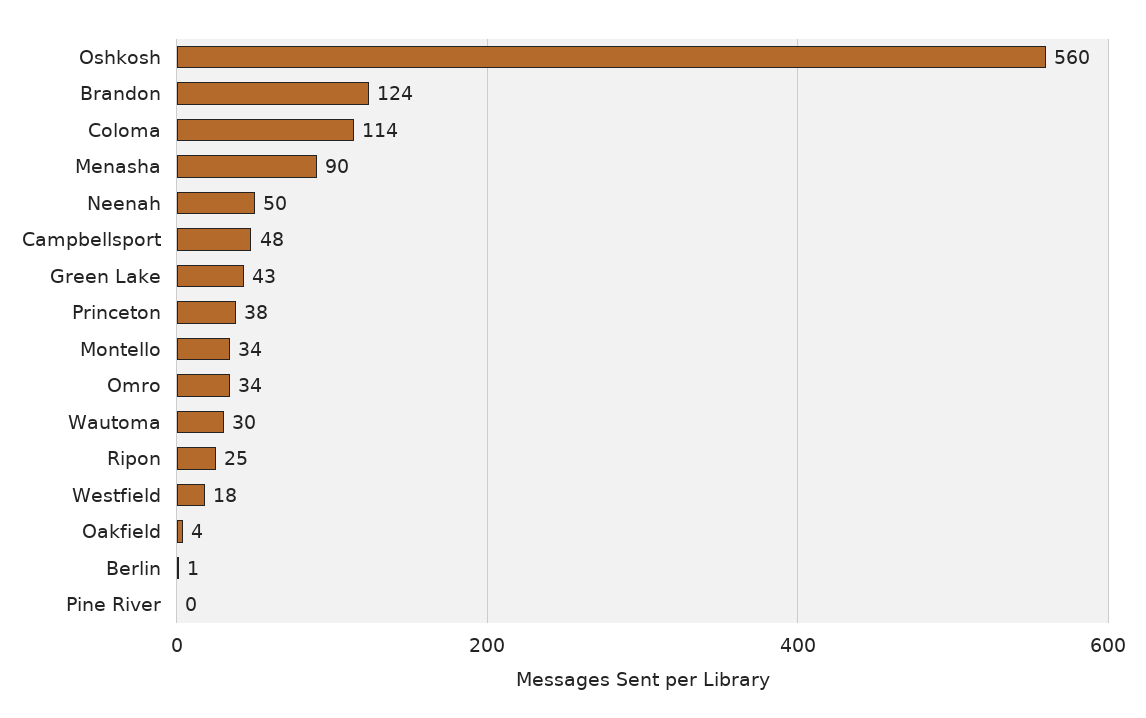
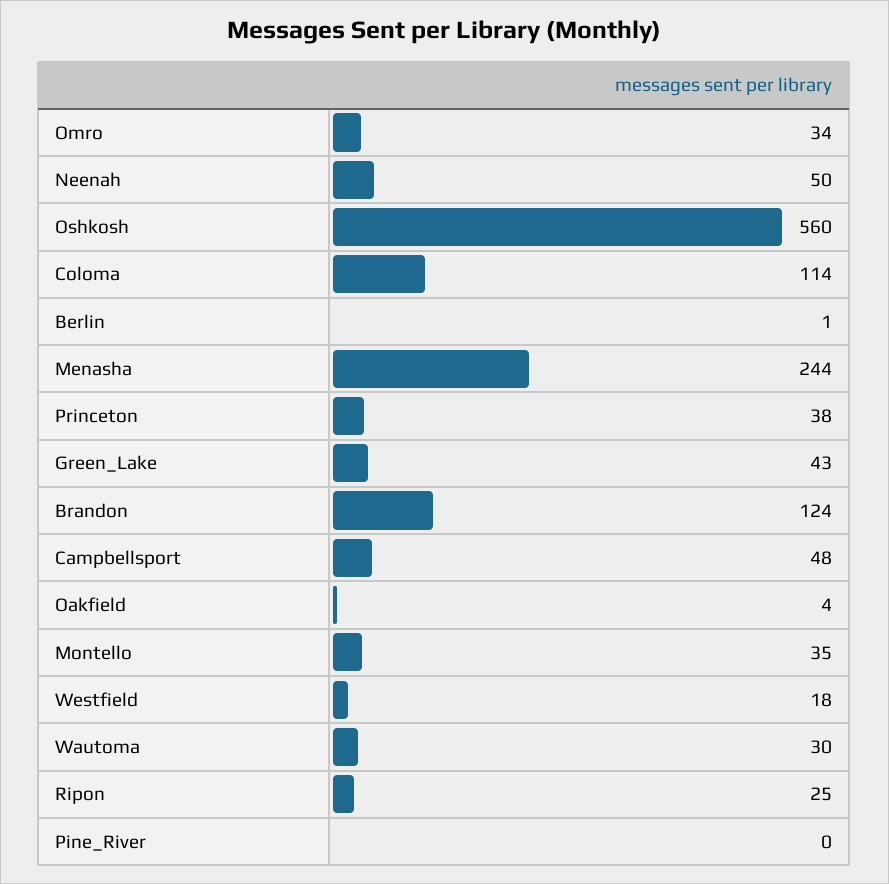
Menasha: 90 -> 244
Montello: 34 -> 35

